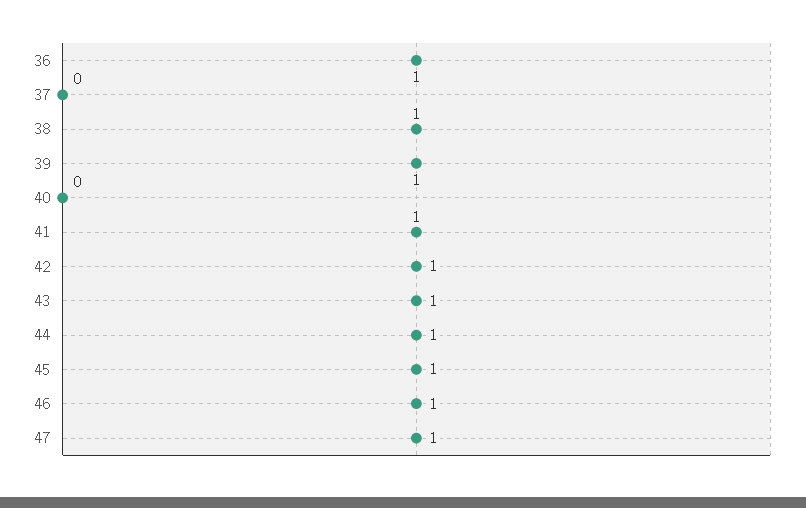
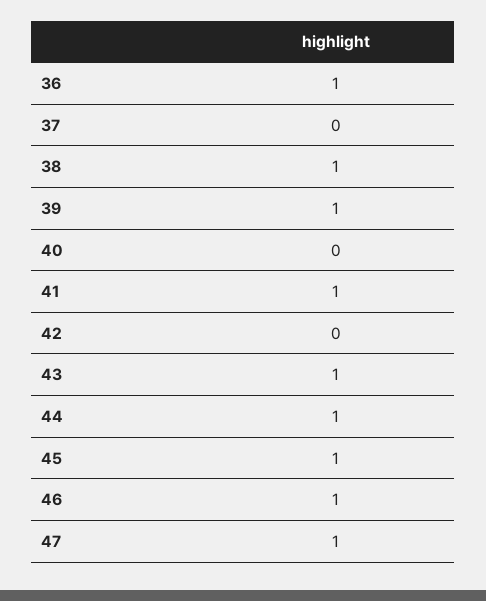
42: 1 -> 0

